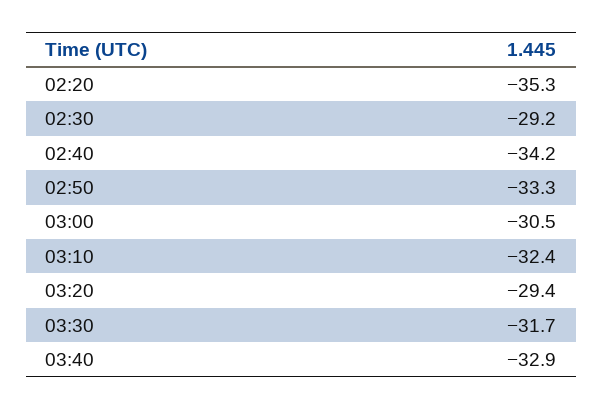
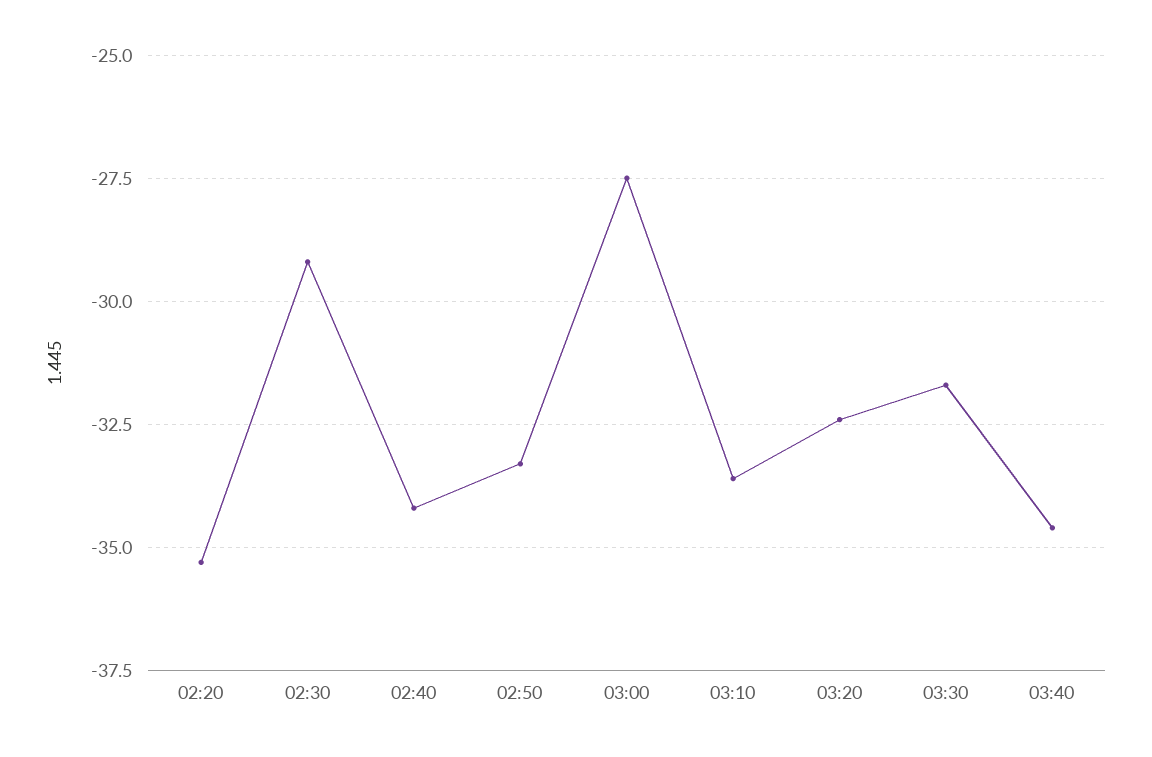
03:00: -30.5 -> -27.5
03:10: -32.4 -> -33.5
03:20: -29.4 -> -32.5
03:40: -32.9 -> -34.5

